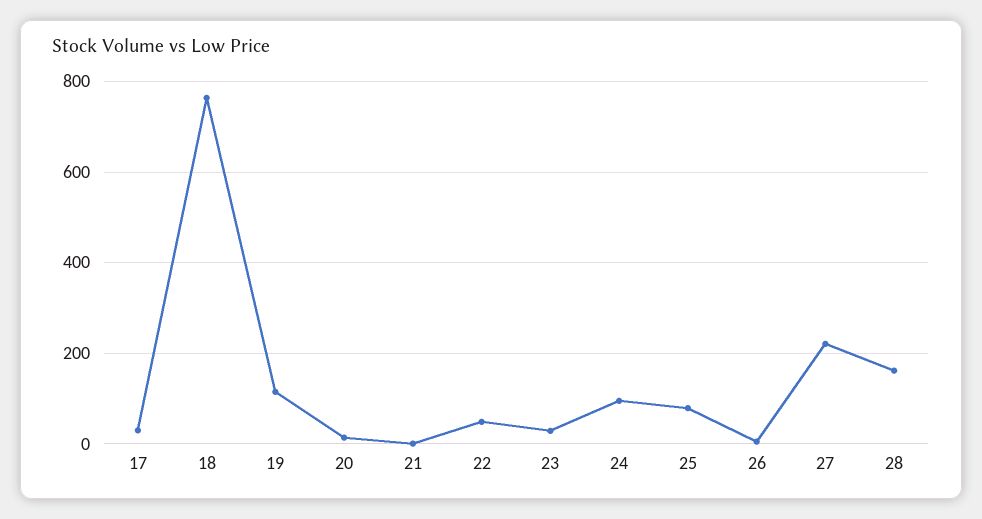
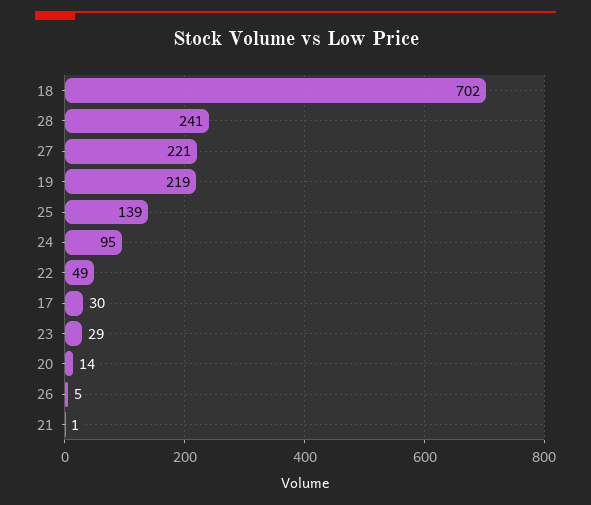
18: 760 -> 702
19: 120 -> 219
25: 80 -> 139
28: 160 -> 241

